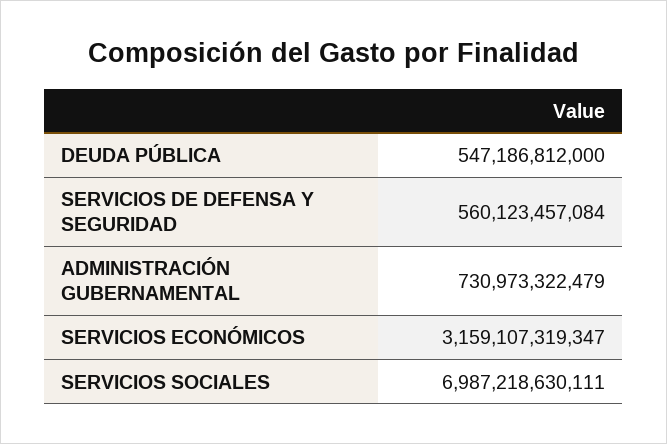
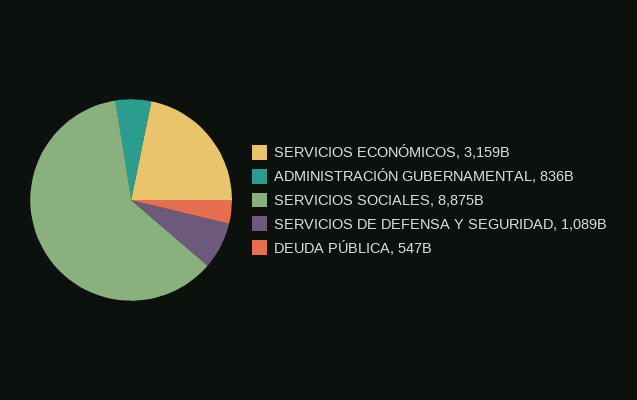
SERVICIOS DE DEFENSA Y SEGURIDAD: 560123457084 -> 1089000000000
ADMINISTRACIÓN GUBERNAMENTAL: 730973322479 -> 836000000000
SERVICIOS SOCIALES: 6987218630111 -> 8875000000000

